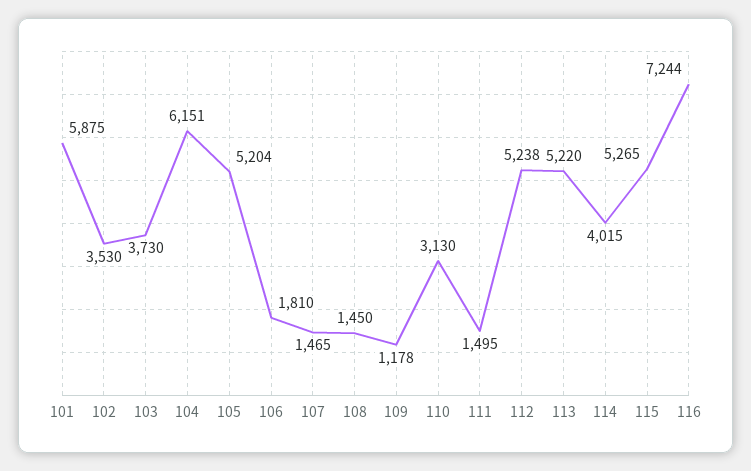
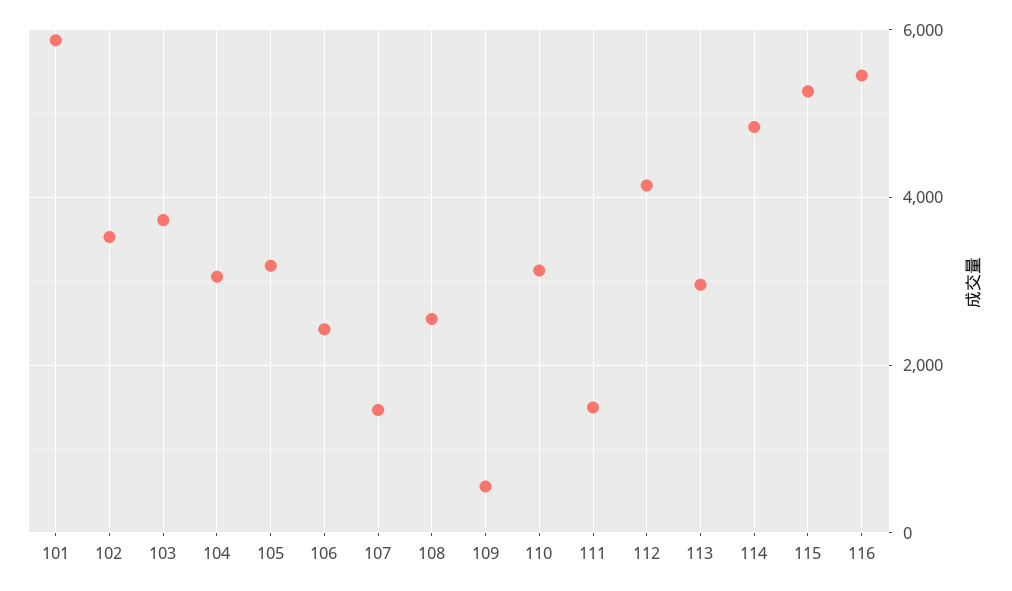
104: 6151 -> 3000
105: 5204 -> 3200
106: 1810 -> 2400
108: 1450 -> 2600
109: 1178 -> 600
112: 5238 -> 4200
113: 5220 -> 3000
114: 4015 -> 4800
116: 7244 -> 5400

